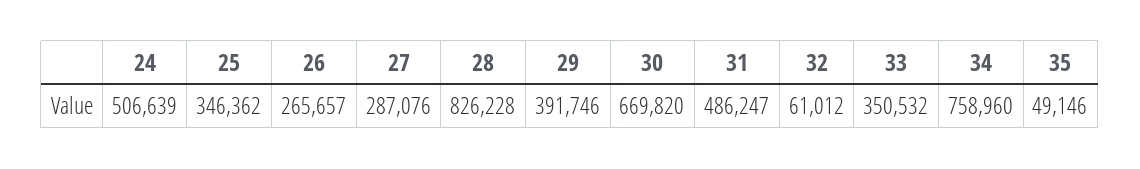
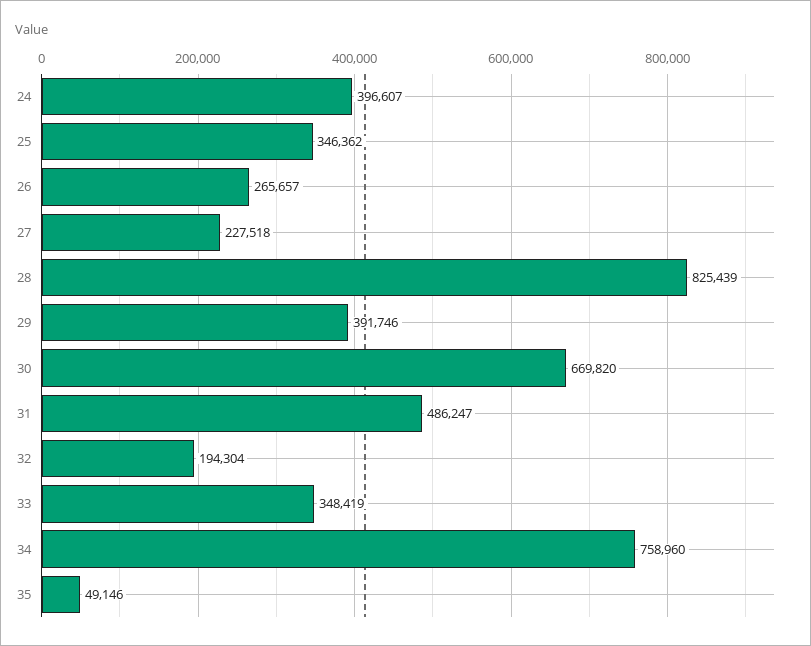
24: 506639 -> 396607
27: 287076 -> 227518
28: 826228 -> 825439
32: 61012 -> 194304
33: 350532 -> 348419

